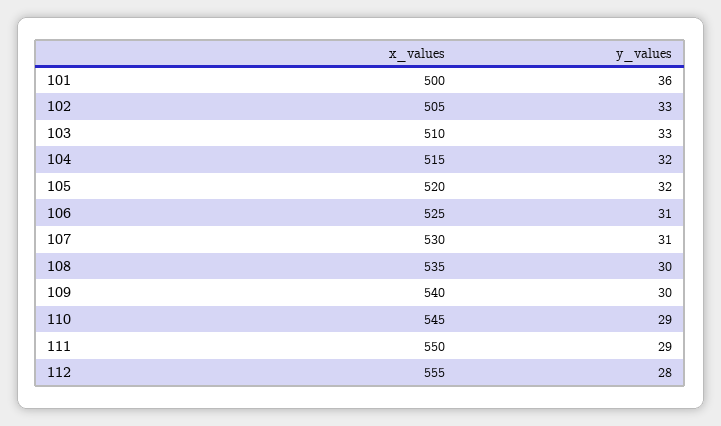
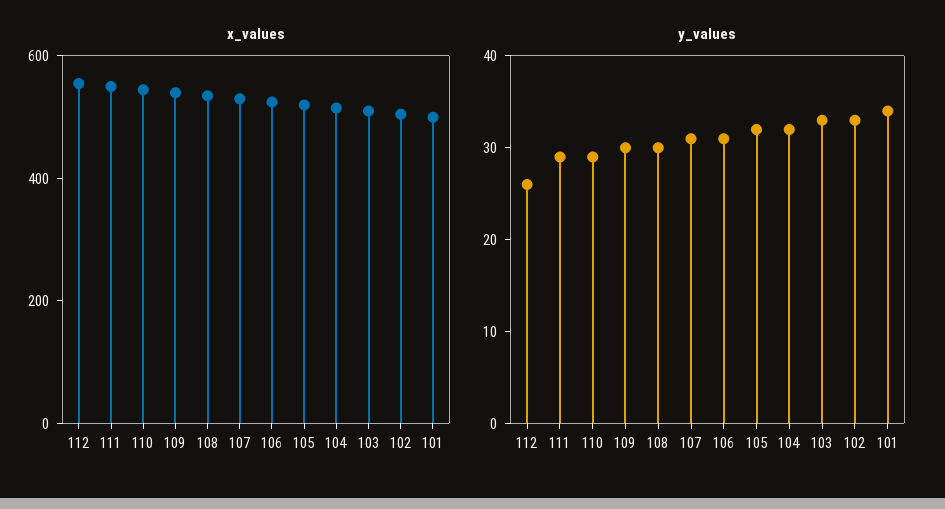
y_values, 101: 36 -> 34
y_values, 112: 28 -> 26

